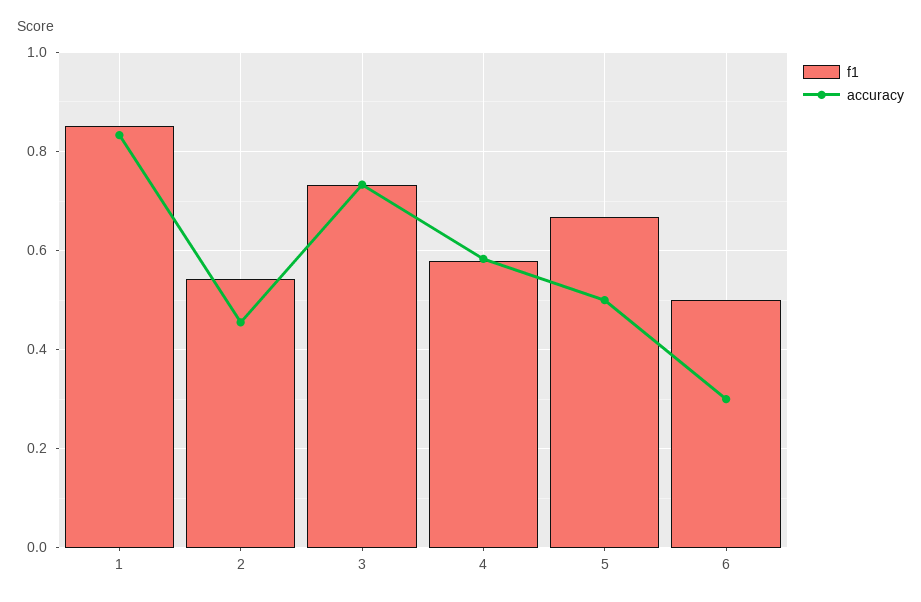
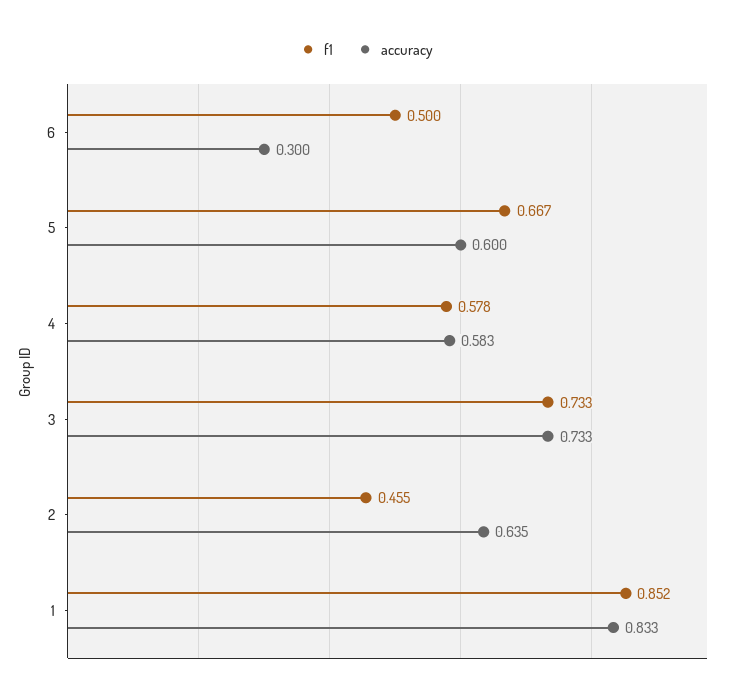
f1, 2: 0.54 -> 0.455
accuracy, 2: 0.46 -> 0.635
accuracy, 5: 0.5 -> 0.6

